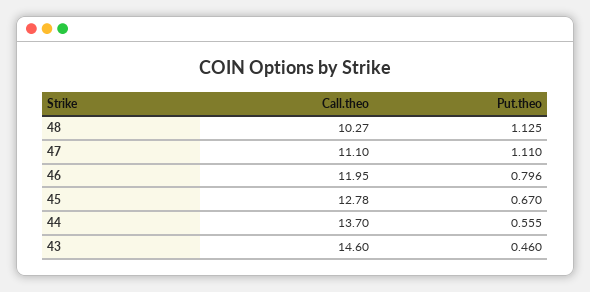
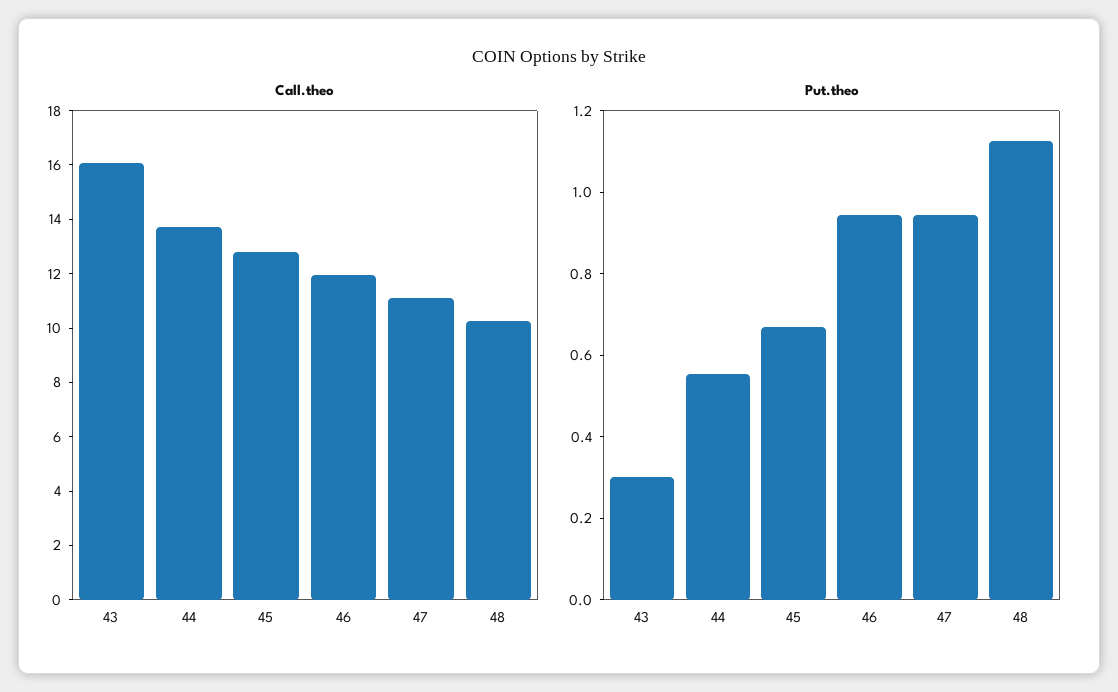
Put.theo, 47: 1.11 -> 0.95
Put.theo, 46: 0.796 -> 0.95
Call.theo, 43: 14.6 -> 16
Put.theo, 43: 0.46 -> 0.3

